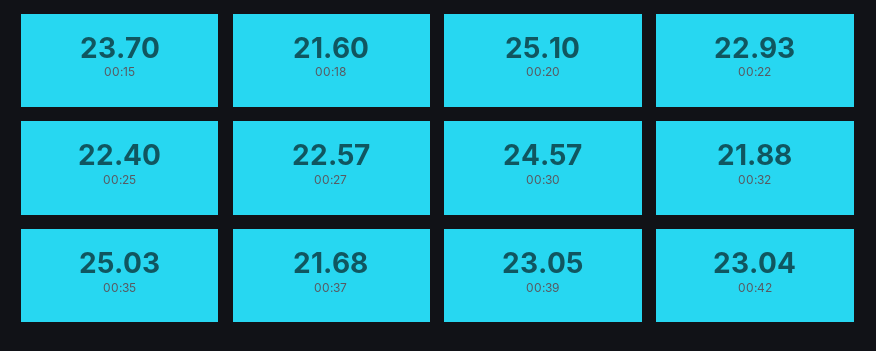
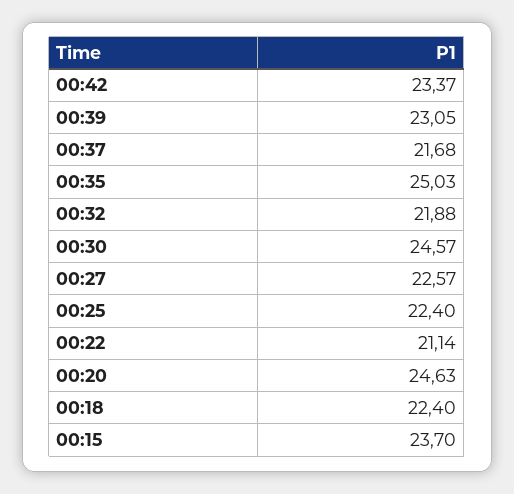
00:18: 21.6 -> 22.4
00:20: 25.1 -> 24.63
00:22: 22.93 -> 21.14
00:42: 23.04 -> 23.37

